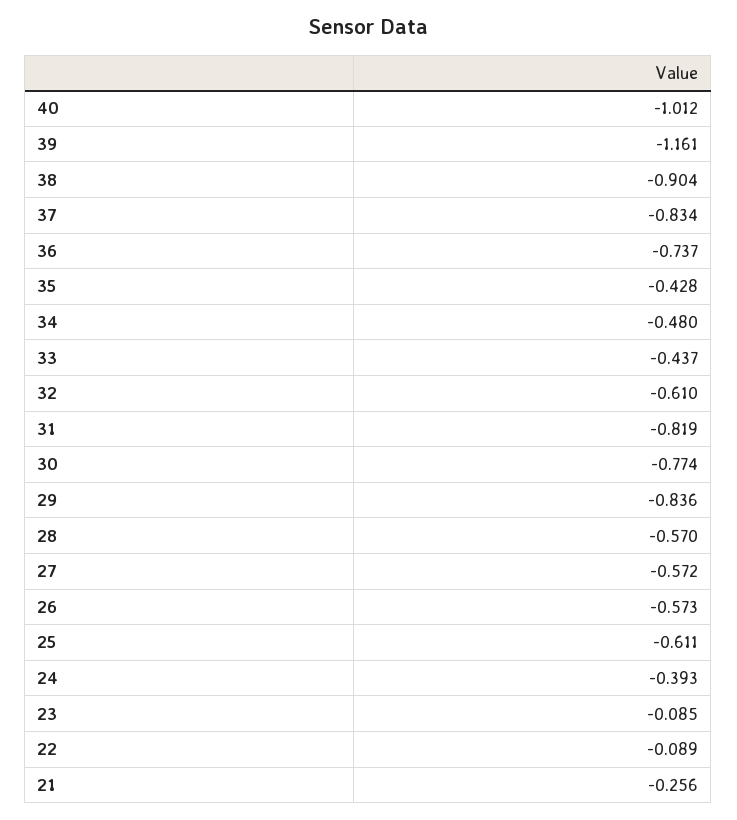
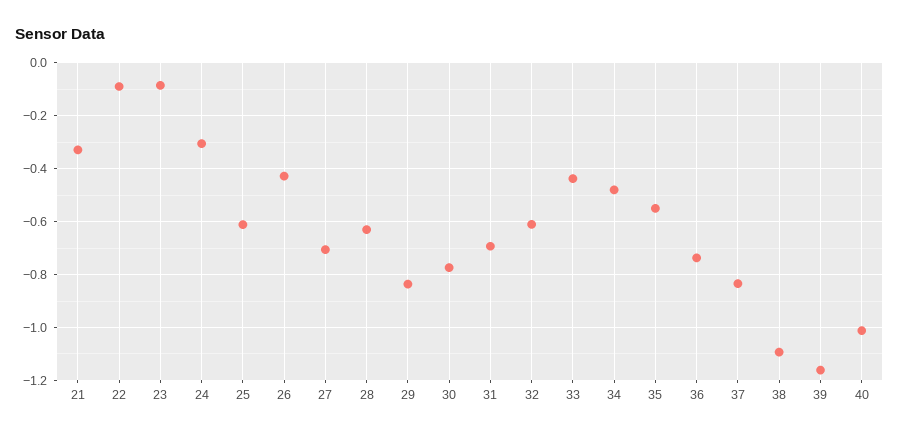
38: -0.904 -> -1.1
35: -0.428 -> -0.55
31: -0.819 -> -0.7
28: -0.57 -> -0.625
27: -0.572 -> -0.7
26: -0.573 -> -0.425
24: -0.393 -> -0.3
21: -0.256 -> -0.325

